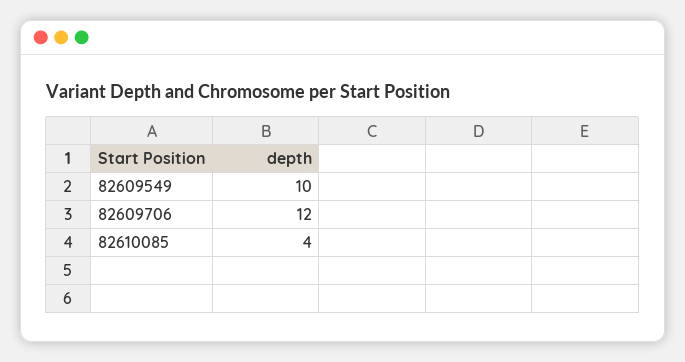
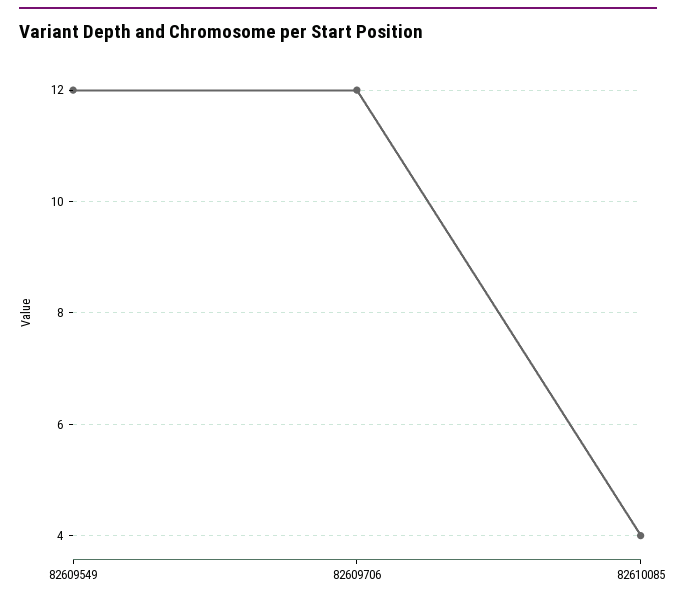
82609549: 10 -> 12

